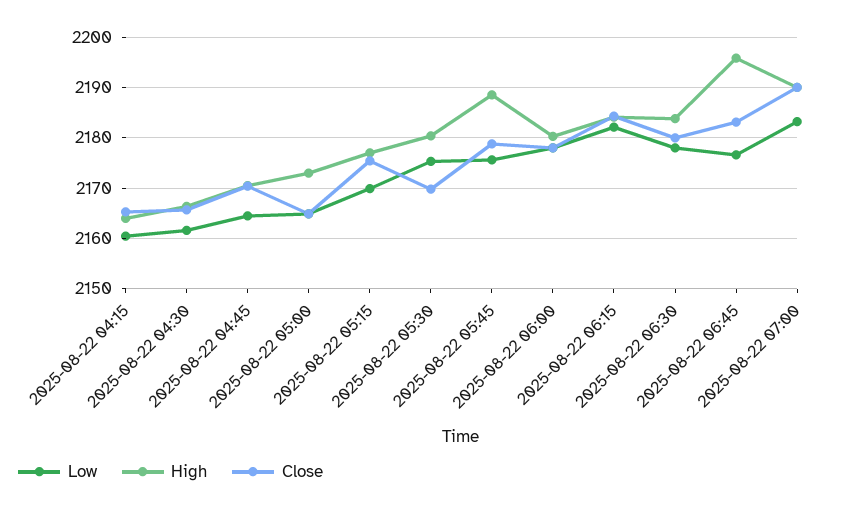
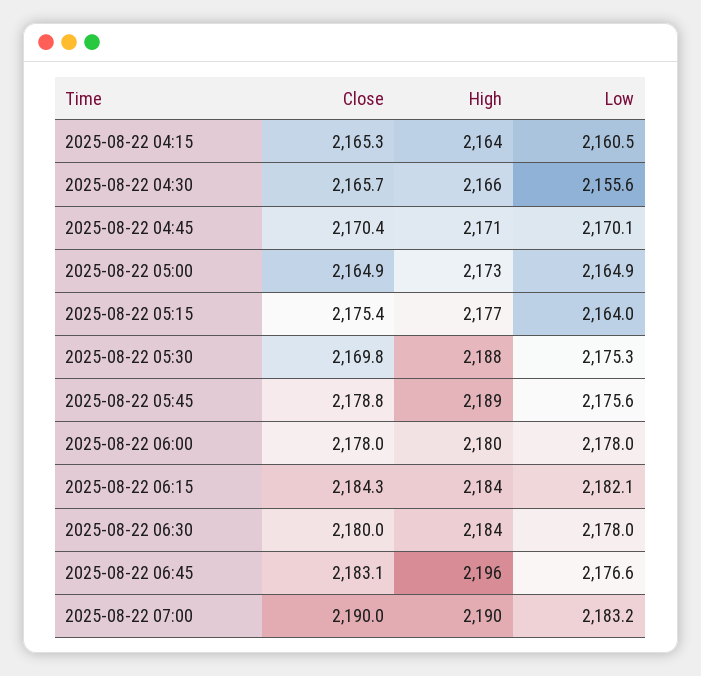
Low, 2025-08-22 04:30: 2162 -> 2155.6
Low, 2025-08-22 04:45: 2164 -> 2170.1
Low, 2025-08-22 05:15: 2170 -> 2164
High, 2025-08-22 05:30: 2180 -> 2188

